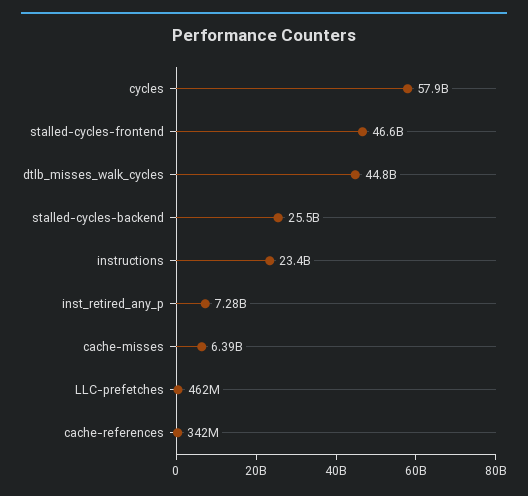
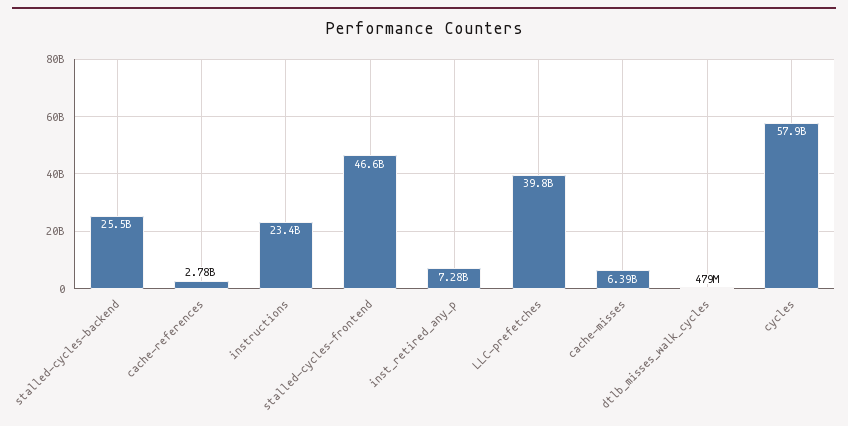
dtlb_misses_walk_cycles: 44800000000 -> 479000000
LLC-prefetches: 462000000 -> 39800000000
cache-references: 342000000 -> 2780000000

